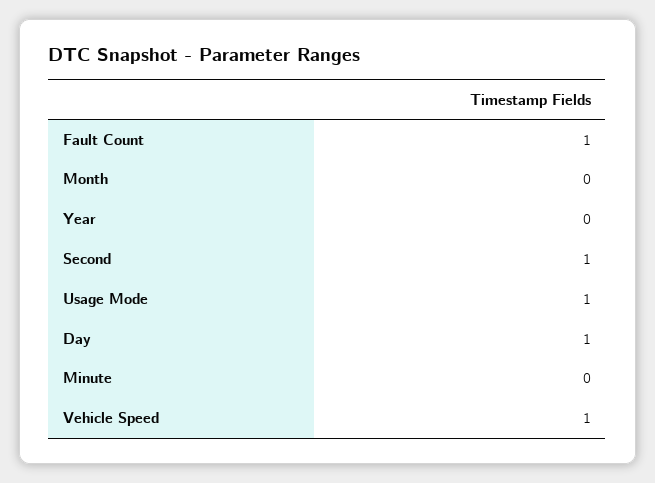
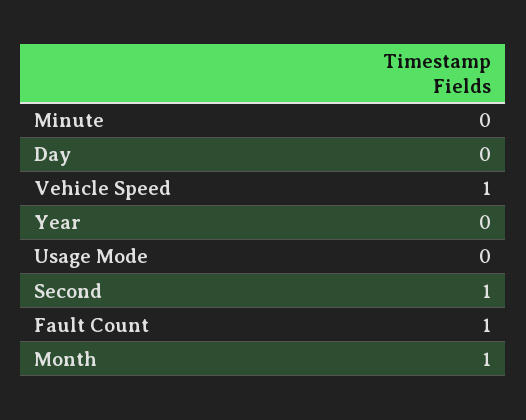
Month: 0 -> 1
Usage Mode: 1 -> 0
Day: 1 -> 0

